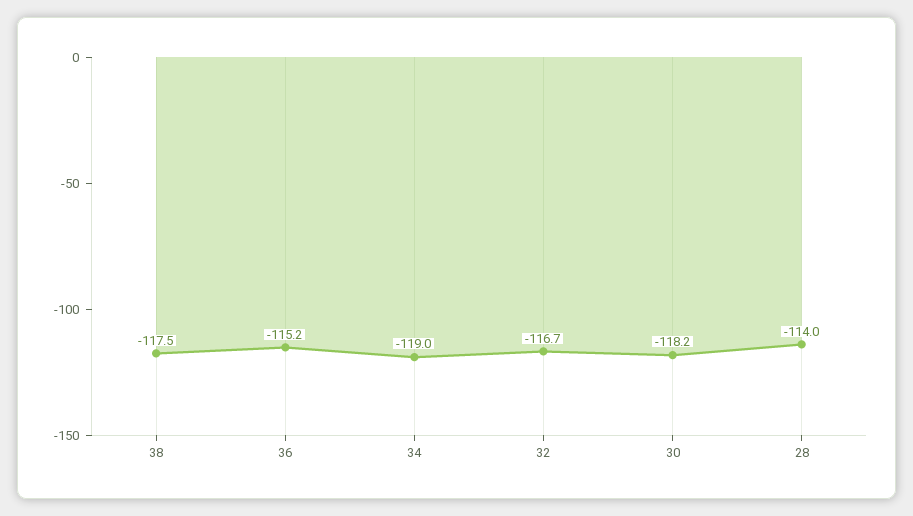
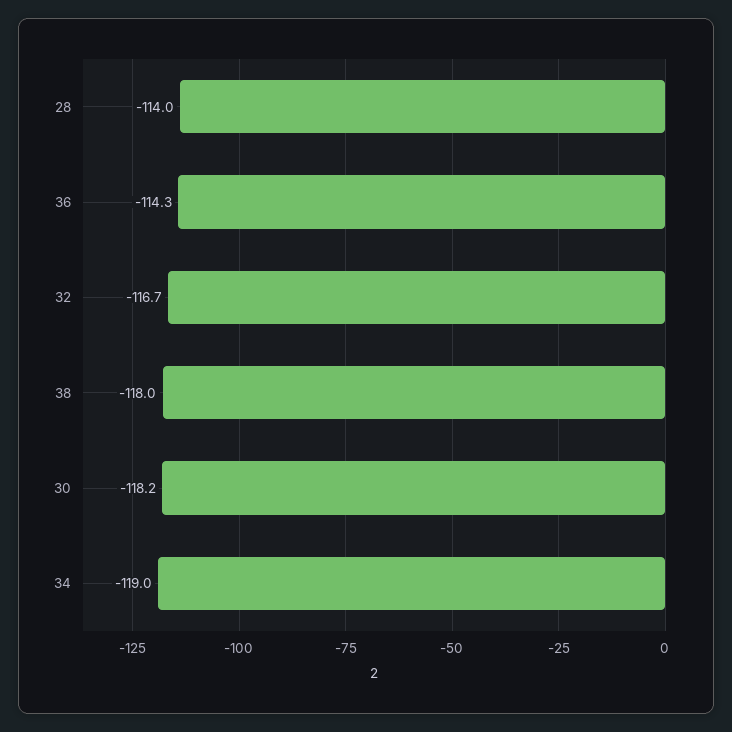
38: -117.5 -> -118
36: -115.2 -> -114.3

